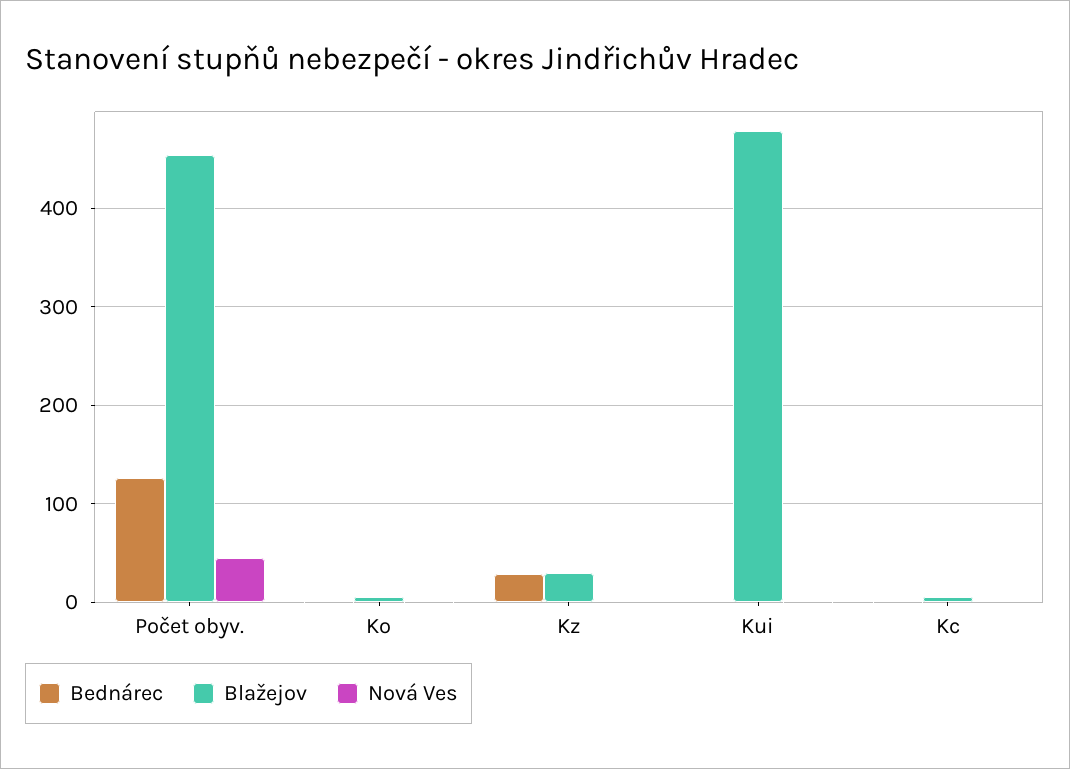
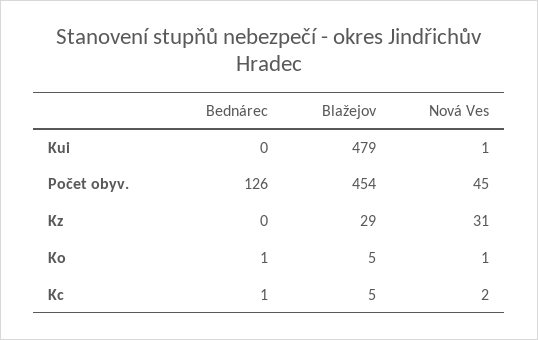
Bednárec, Kz: 30 -> 0
Nová Ves, Kz: 0 -> 31

